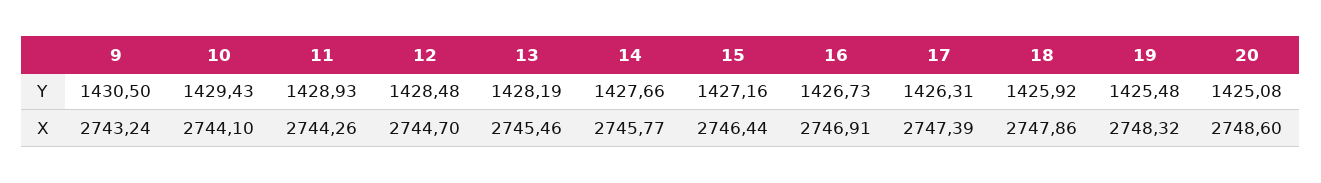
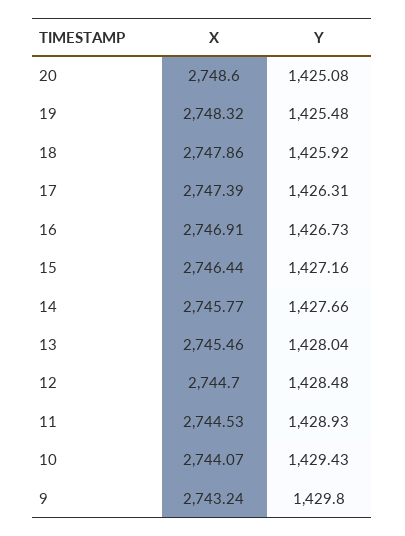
9, Y: 1430.5 -> 1429.8
13, Y: 1428.19 -> 1428.04
10, X: 2744.1 -> 2744.07
11, X: 2744.26 -> 2744.53

